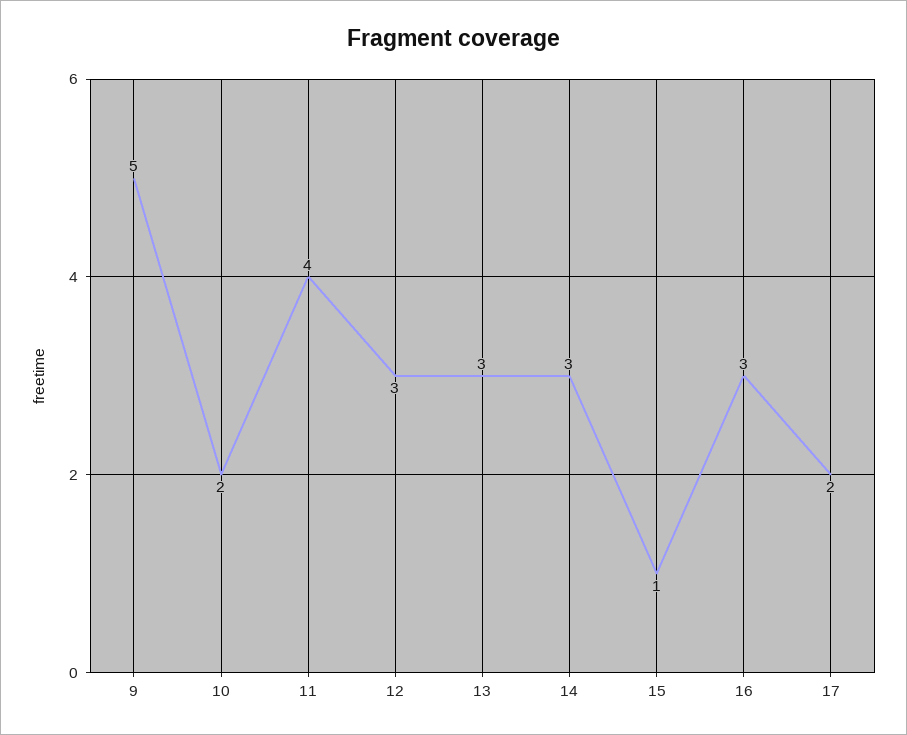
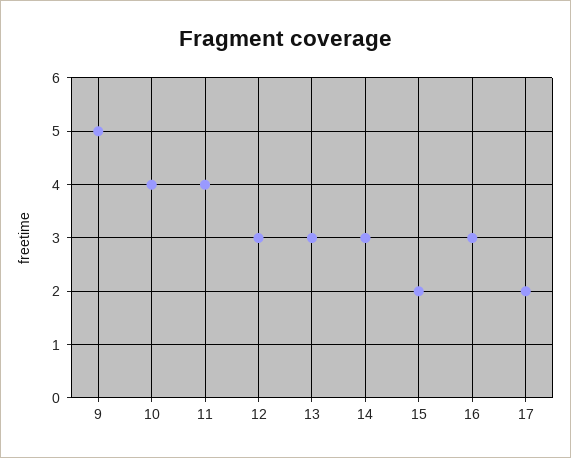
10: 2 -> 4
15: 1 -> 2

